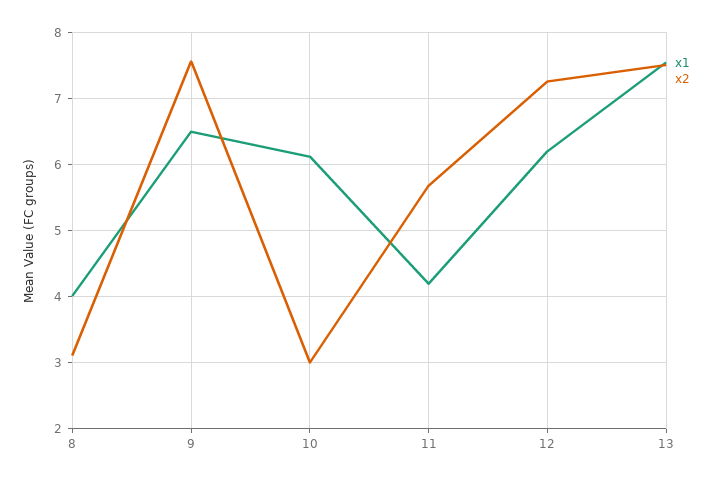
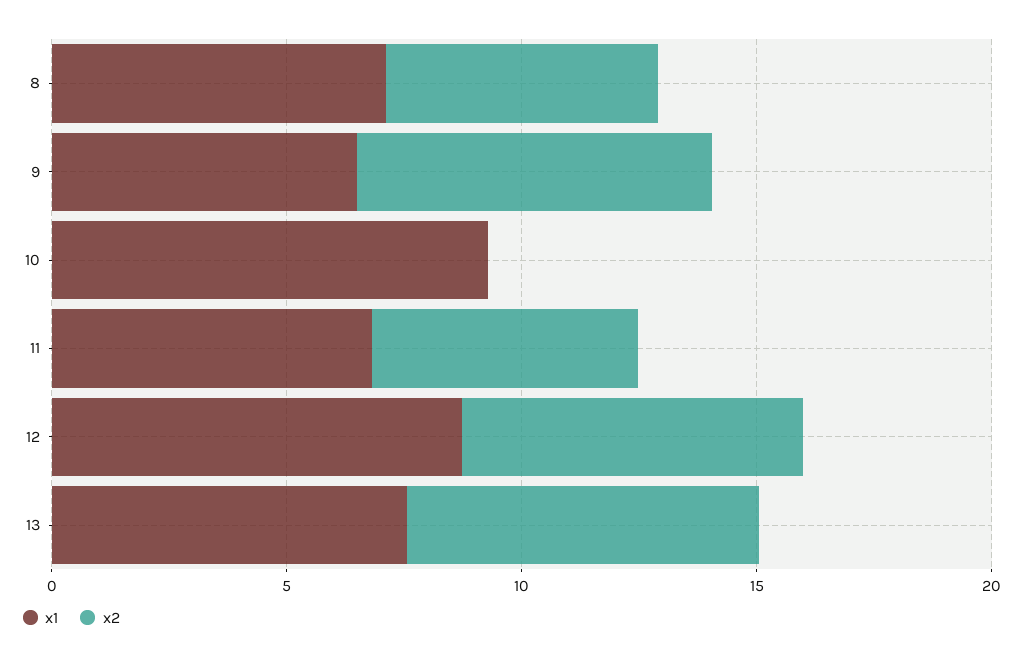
x1, 8: 4 -> 7
x2, 8: 3.1 -> 6
x1, 10: 6.1 -> 9
x2, 10: 3 -> 0
x1, 11: 4.2 -> 7
x1, 12: 6.2 -> 9

